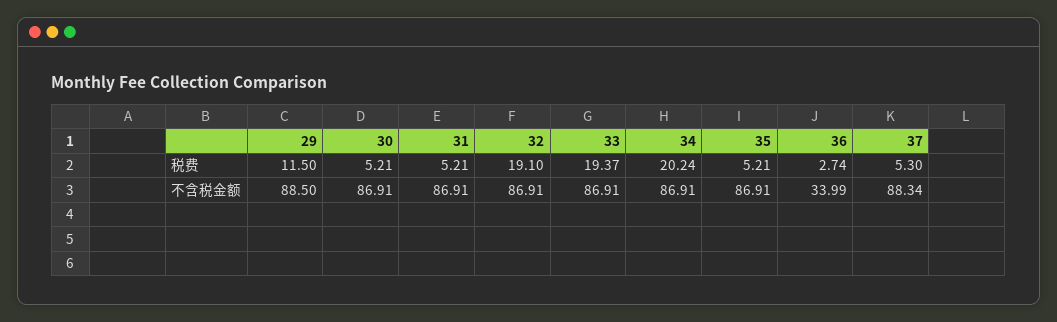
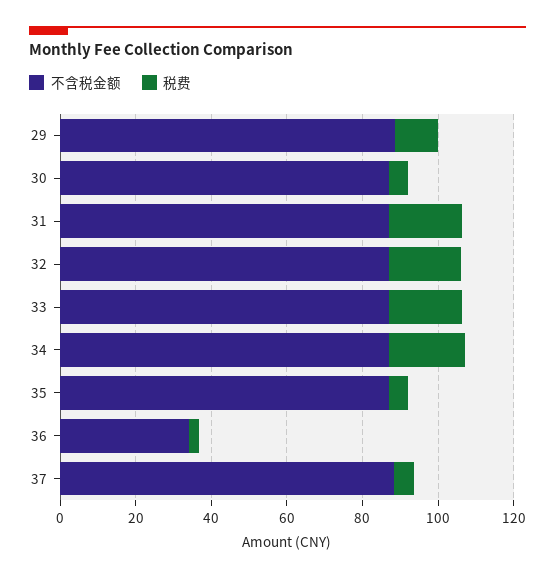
税费, 31: 5.21 -> 20

